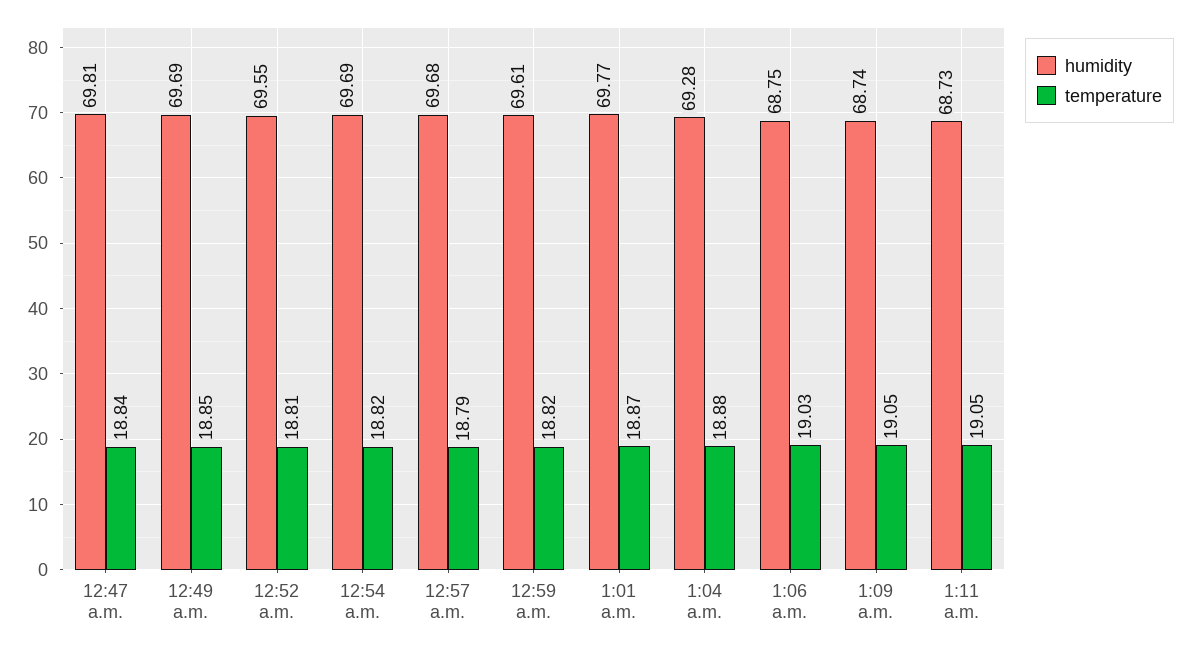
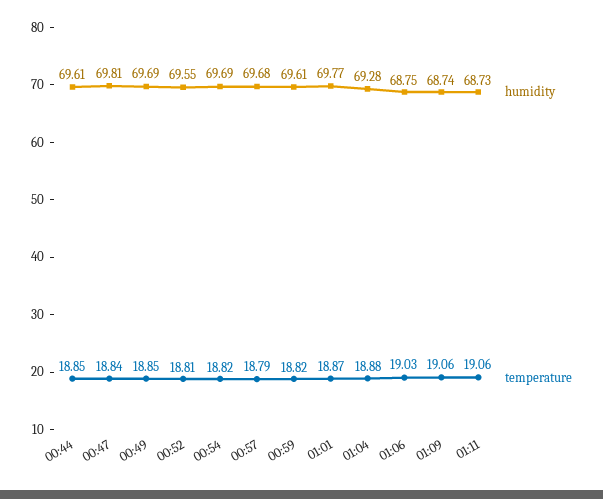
temperature, 1:09 a.m.: 19.05 -> 19.06
temperature, 1:11 a.m.: 19.05 -> 19.06
humidity, 00:44: none -> 69.61
temperature, 00:44: none -> 18.85

